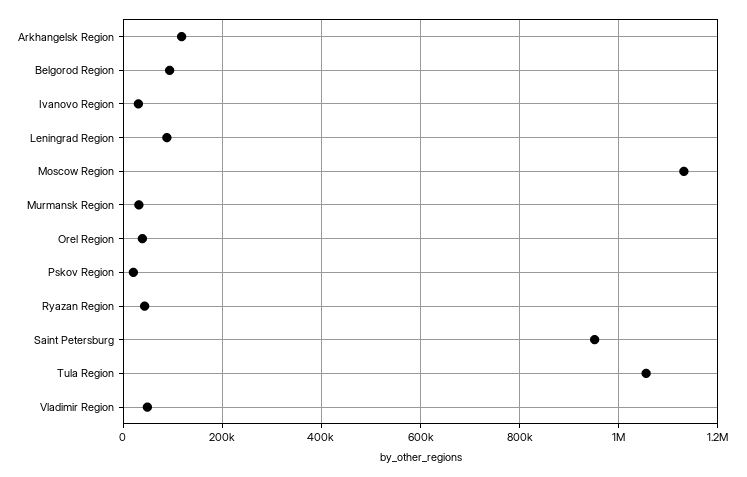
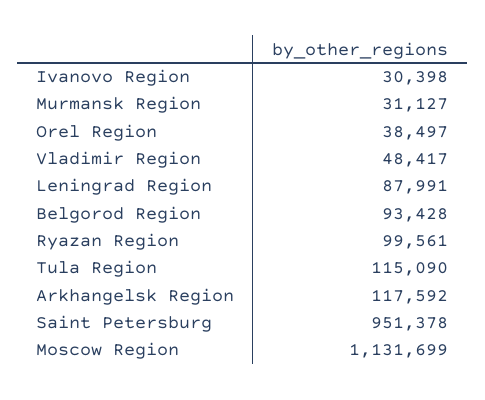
Pskov Region: 20000 -> none
Ryazan Region: 40000 -> 99561
Tula Region: 1060000 -> 115090

